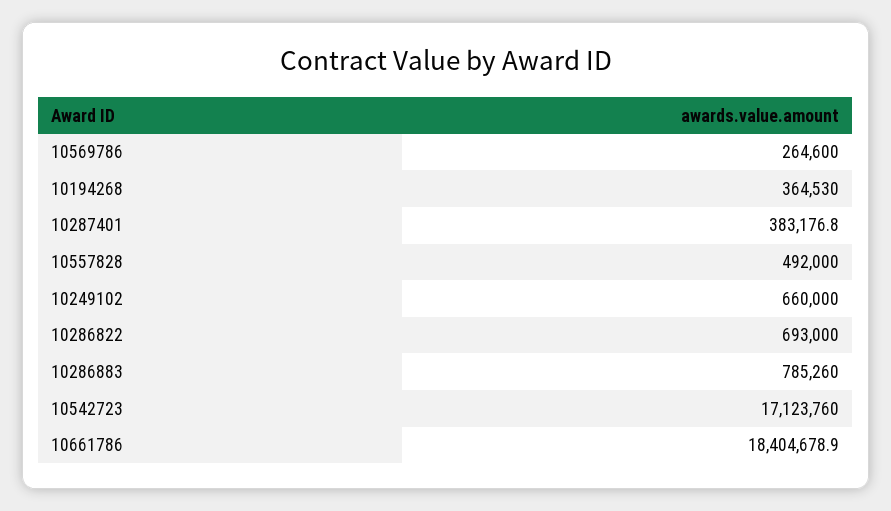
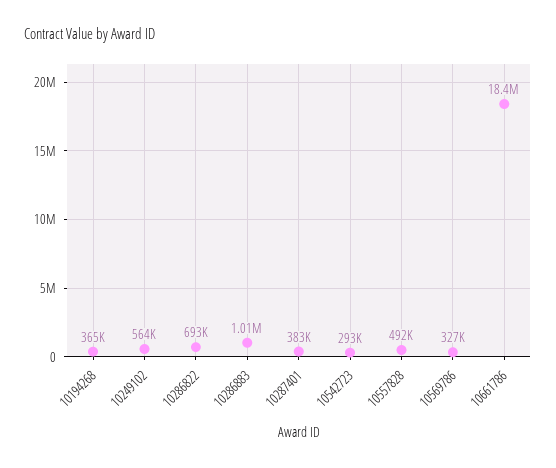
10569786: 264600 -> 327000
10249102: 660000 -> 564000
10286883: 785260 -> 1010000
10542723: 17123760 -> 293000

